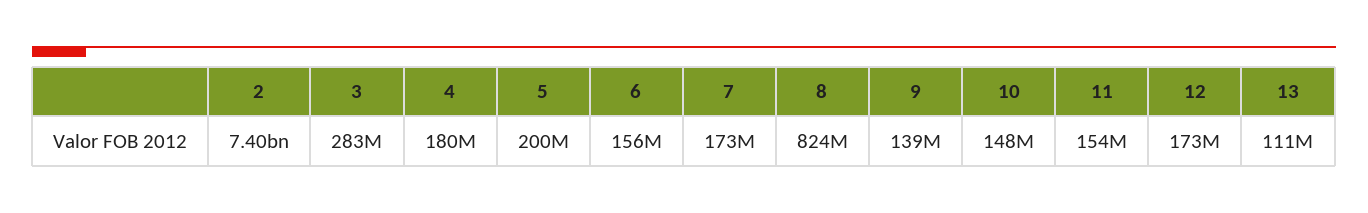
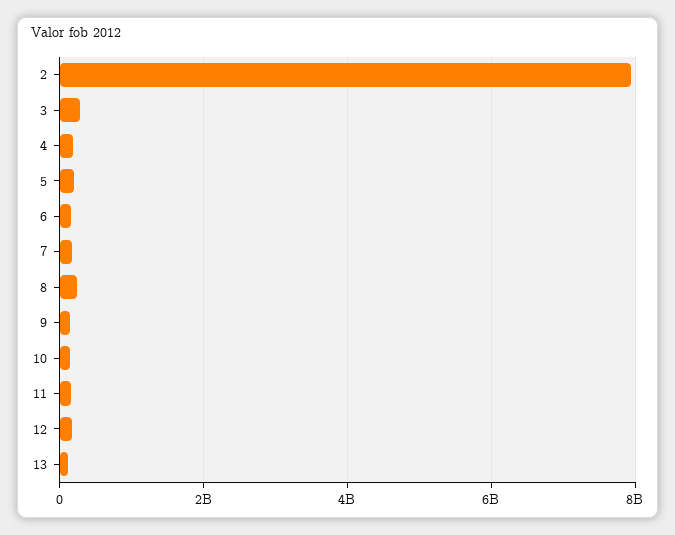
2: 7400000000 -> 8000000000
8: 824000000 -> 200000000

